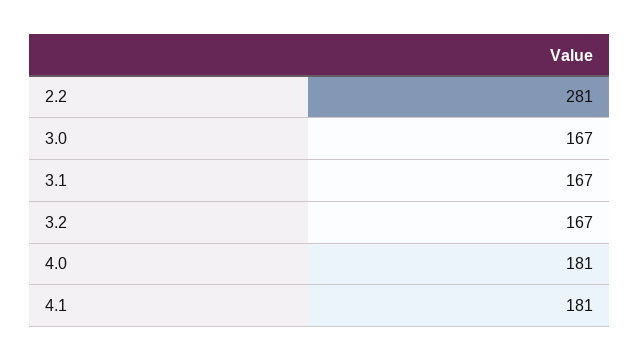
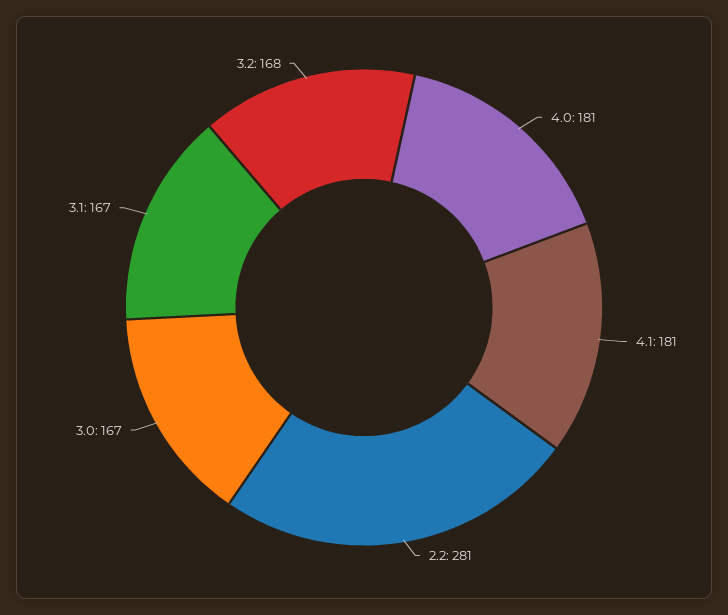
3.2: 167 -> 168

